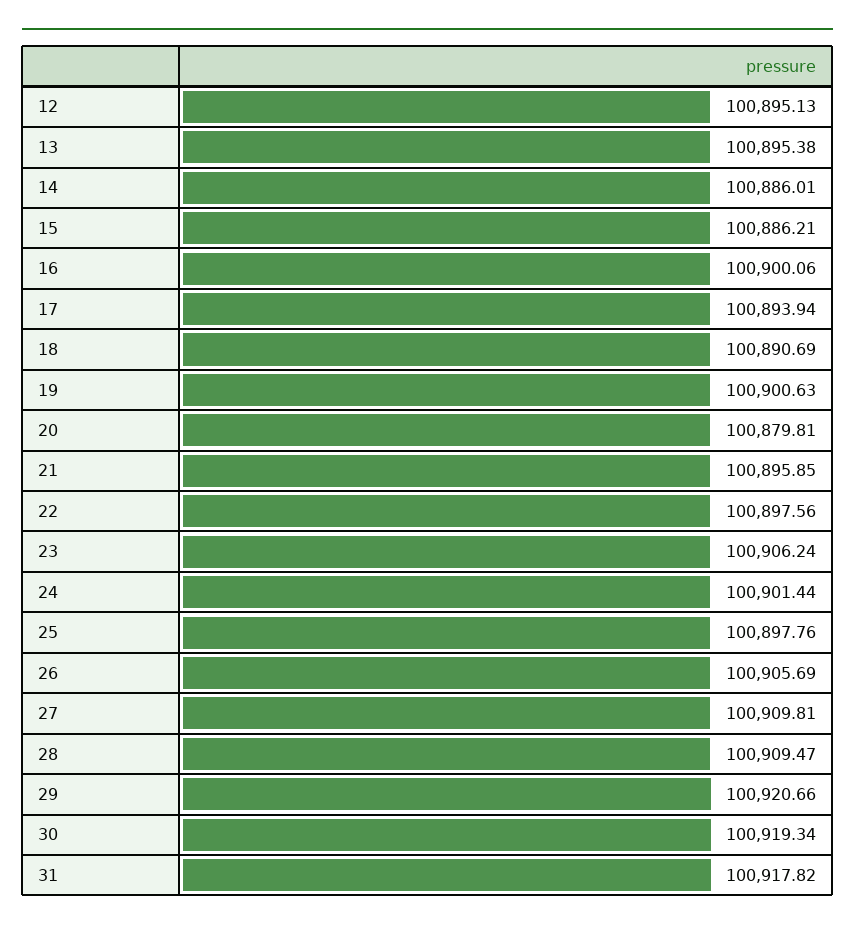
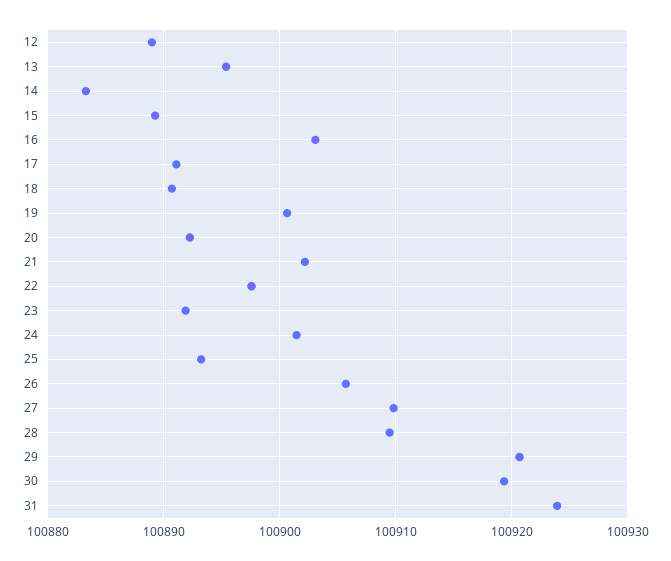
12: 100895.13 -> 100889
14: 100886.01 -> 100883
15: 100886.21 -> 100889
16: 100900.06 -> 100903
17: 100893.94 -> 100891
20: 100879.81 -> 100892
21: 100895.85 -> 100902
23: 100906.24 -> 100892
25: 100897.76 -> 100893
31: 100917.82 -> 100924

